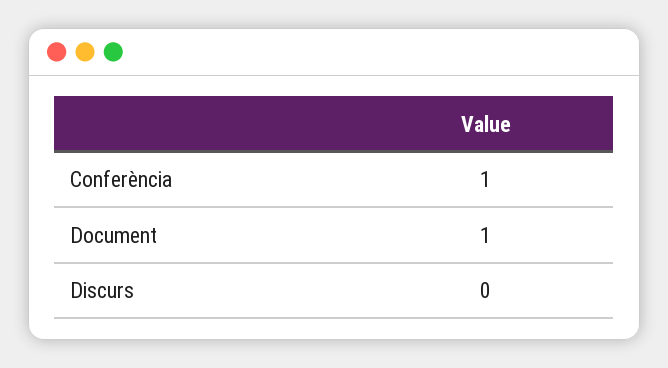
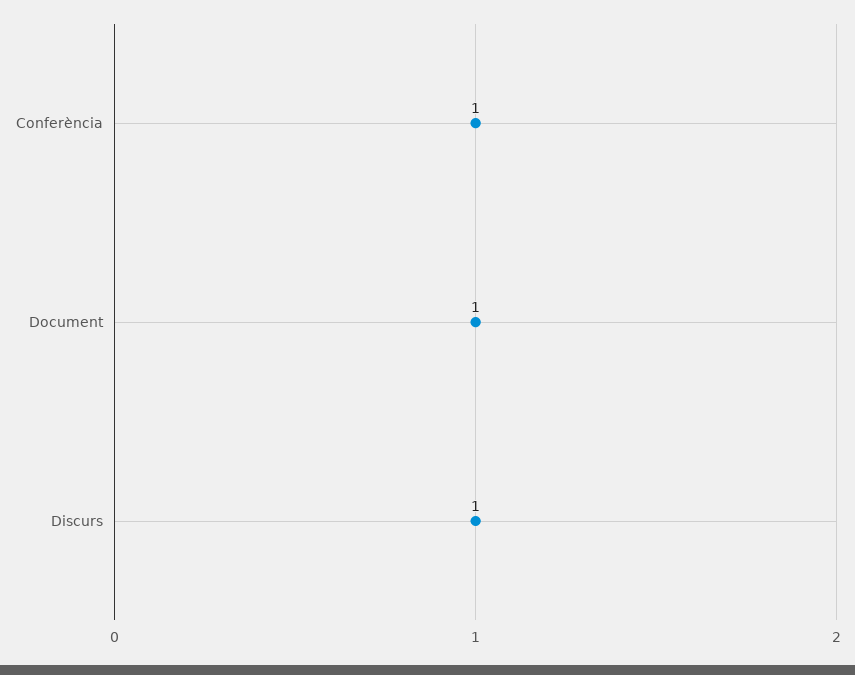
Discurs: 0 -> 1

